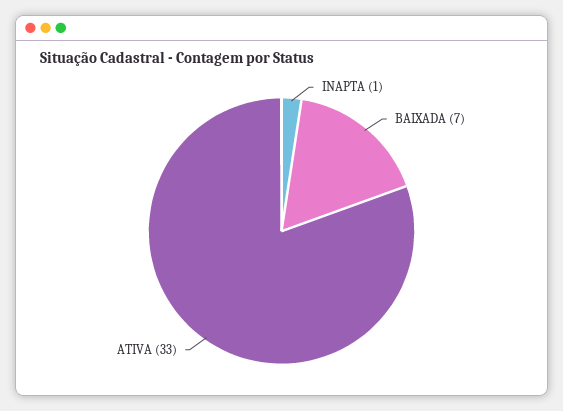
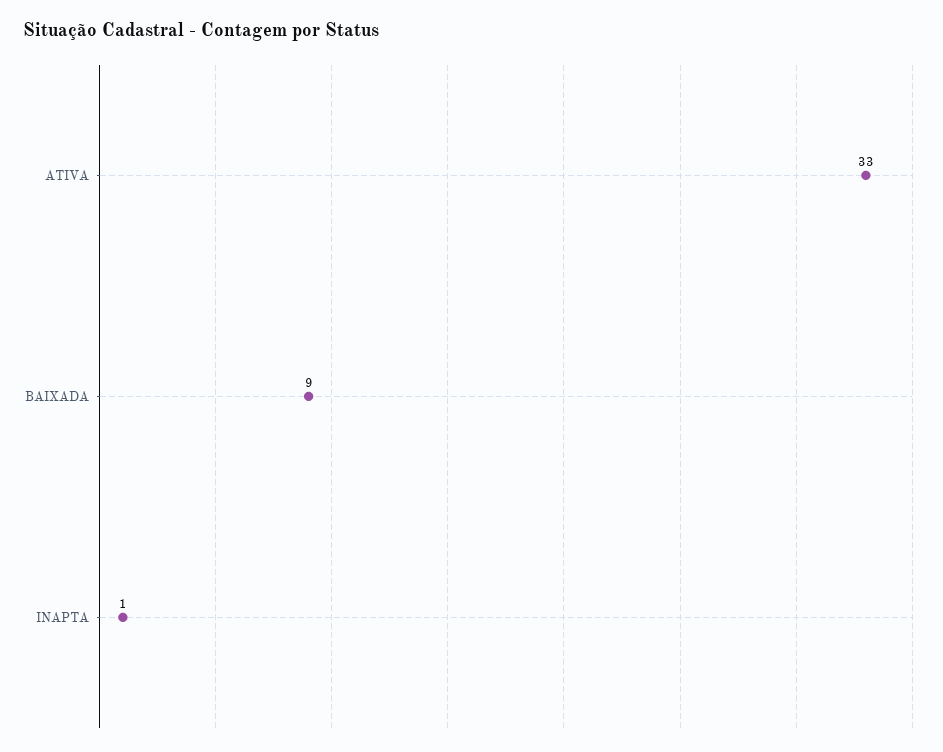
BAIXADA: 7 -> 9

